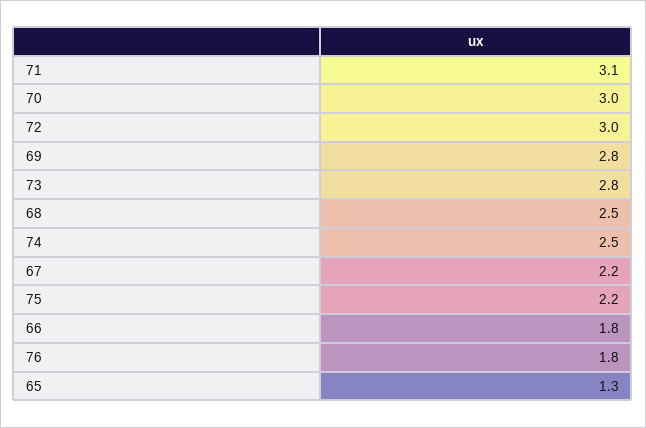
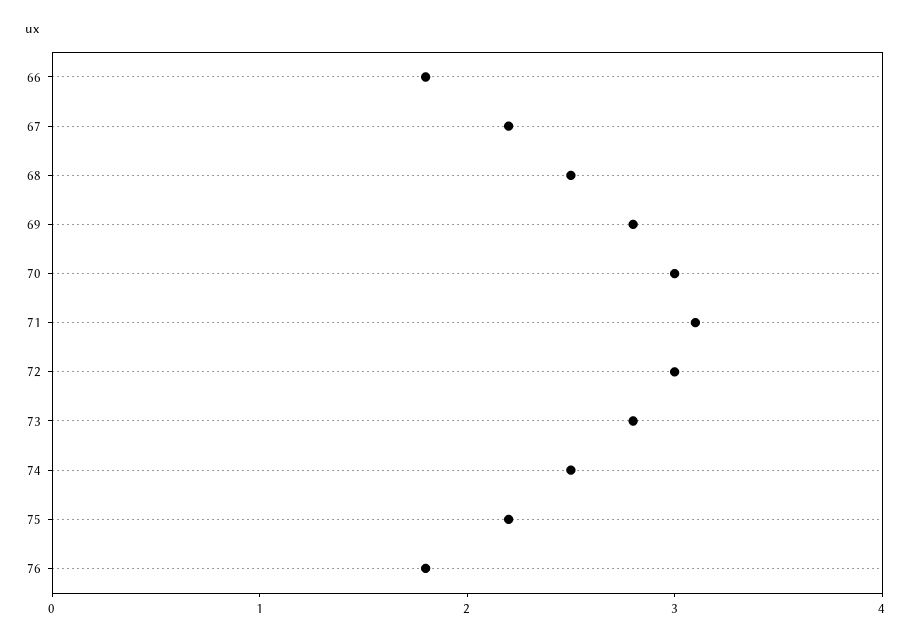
65: 1.3 -> none

